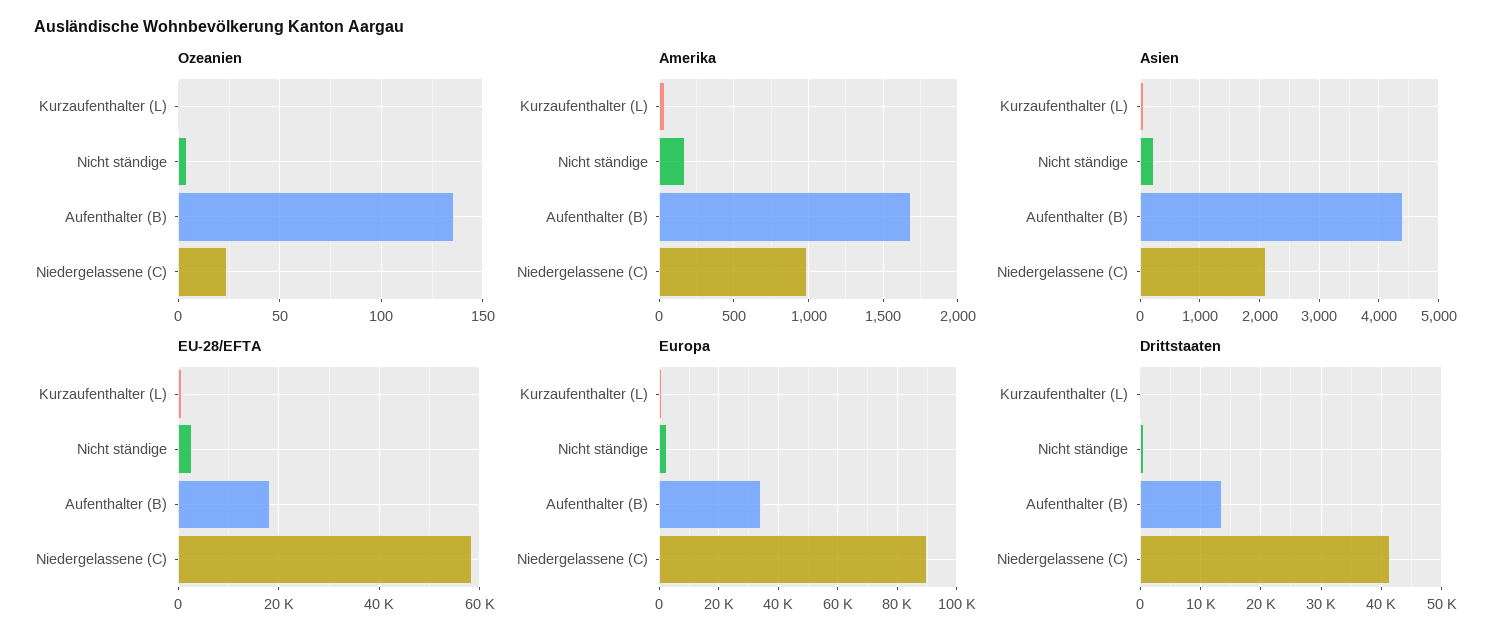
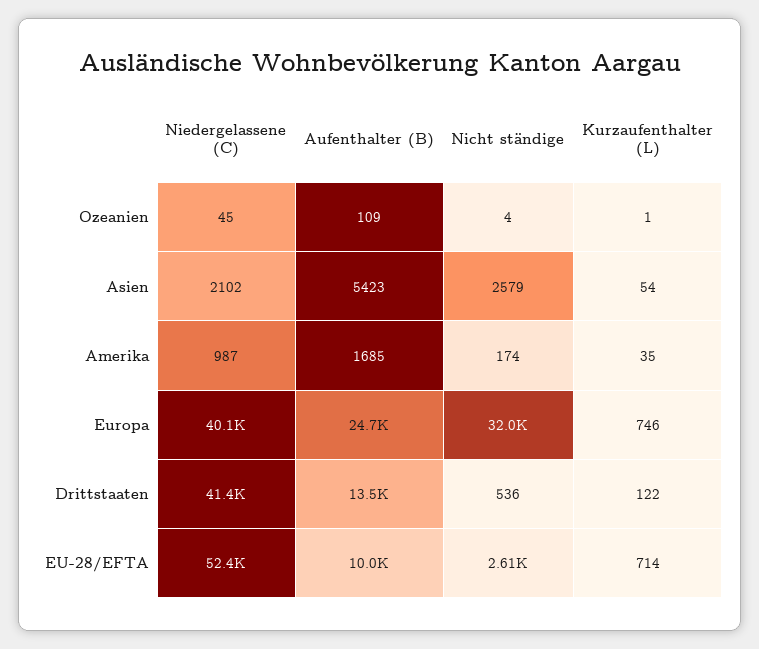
Ozeanien, Aufenthalter (B): 135 -> 109
Ozeanien, Niedergelassene (C): 25 -> 45
Asien, Nicht ständige: 200 -> 2579
Asien, Aufenthalter (B): 4400 -> 5423
EU-28/EFTA, Aufenthalter (B): 18000 -> 10000
EU-28/EFTA, Niedergelassene (C): 58000 -> 52400
Europa, Nicht ständige: 2500 -> 32000
Europa, Aufenthalter (B): 35000 -> 24700
Europa, Niedergelassene (C): 90000 -> 40100

